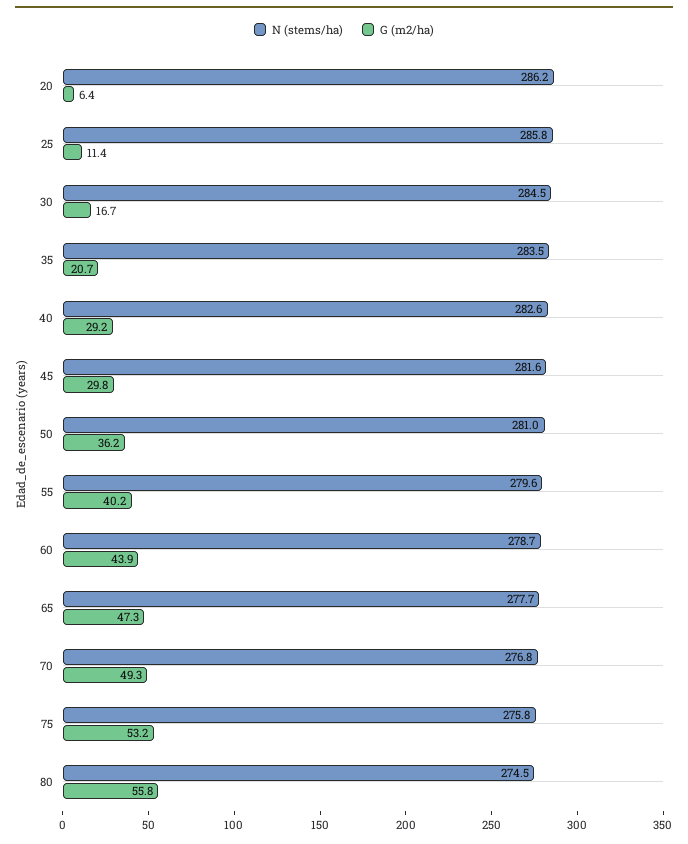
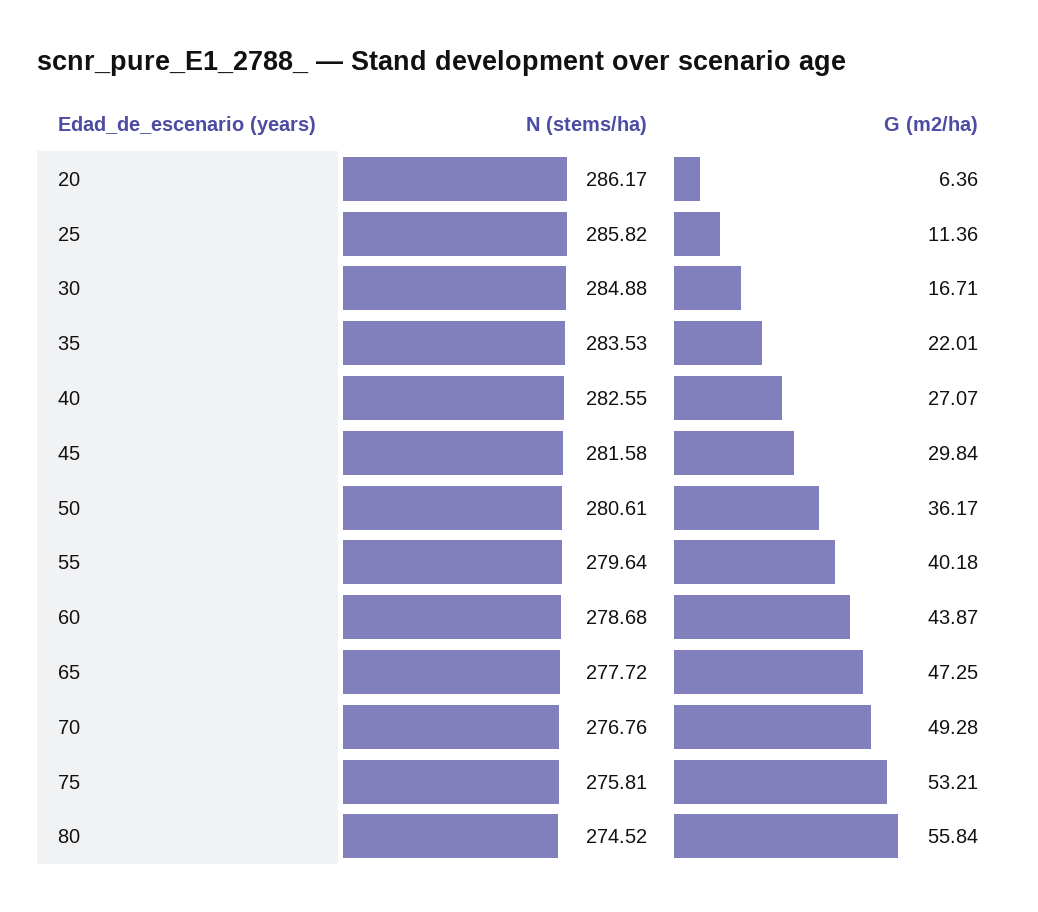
N (stems/ha), 30: 284.5 -> 284.88
G (m2/ha), 35: 20.7 -> 22.01
G (m2/ha), 40: 29.2 -> 27.07
N (stems/ha), 50: 281 -> 280.61

